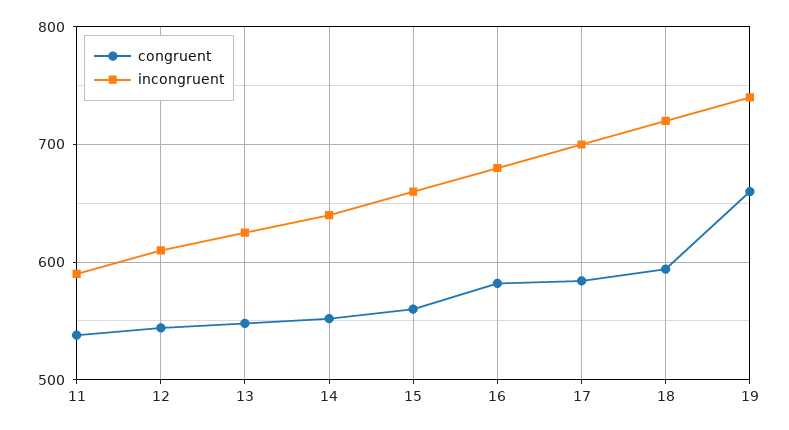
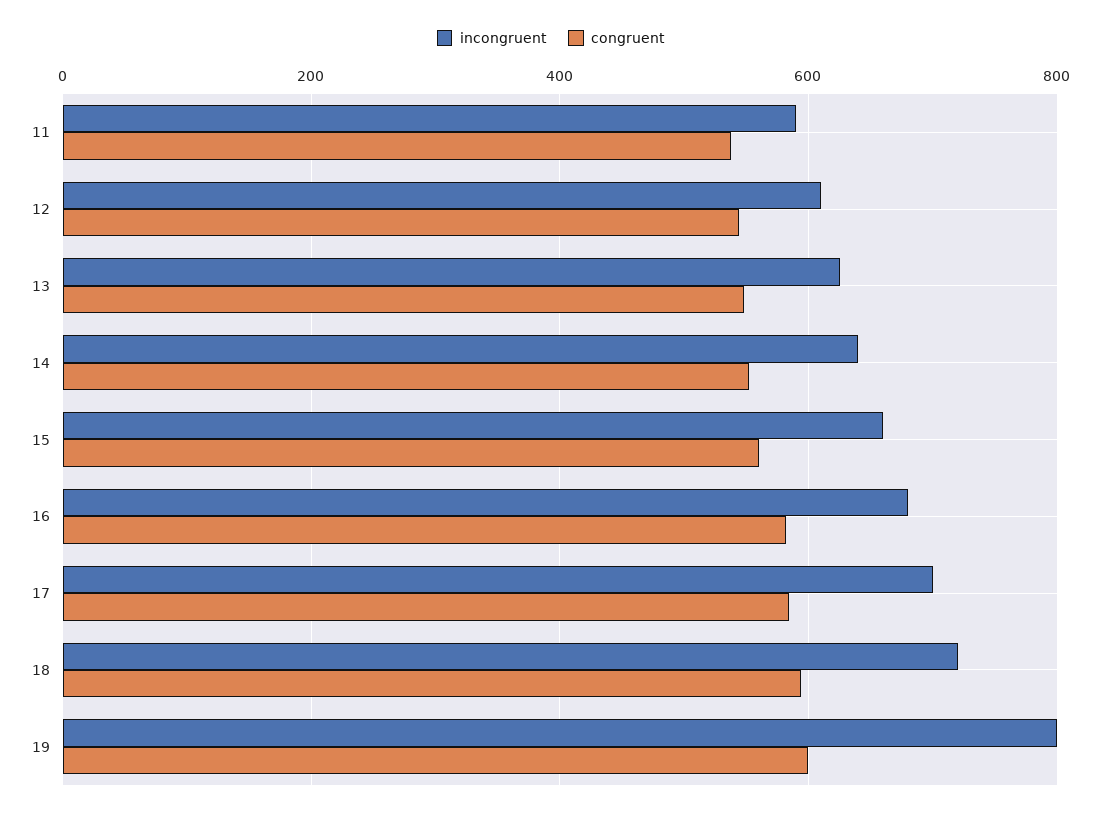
congruent, 19: 660 -> 600
incongruent, 19: 740 -> 800

